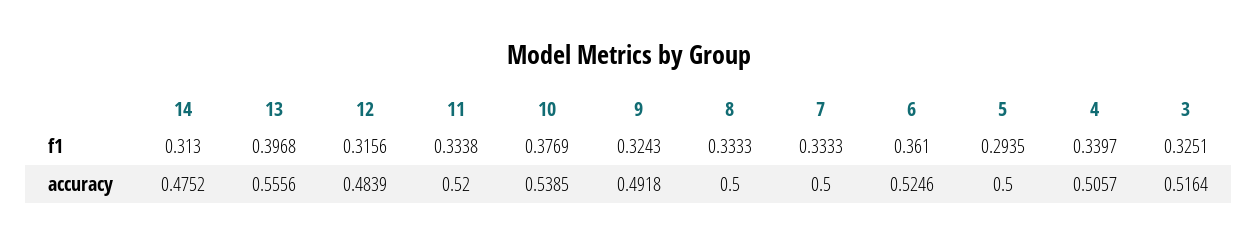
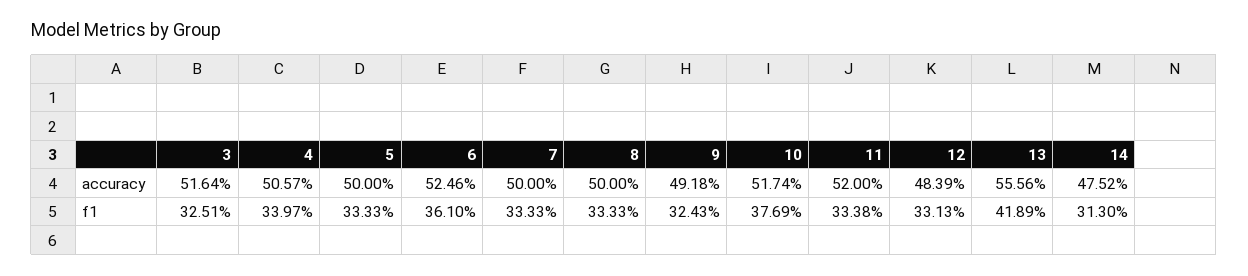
13, f1: 0.3968 -> 0.4189
12, f1: 0.3156 -> 0.3313
5, f1: 0.2935 -> 0.3333
10, accuracy: 0.5385 -> 0.5174

